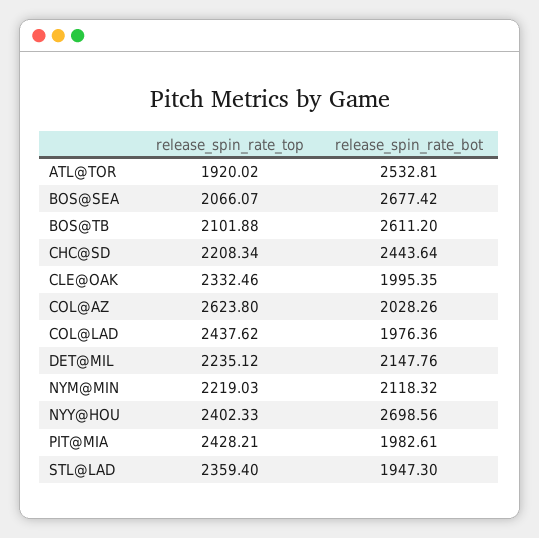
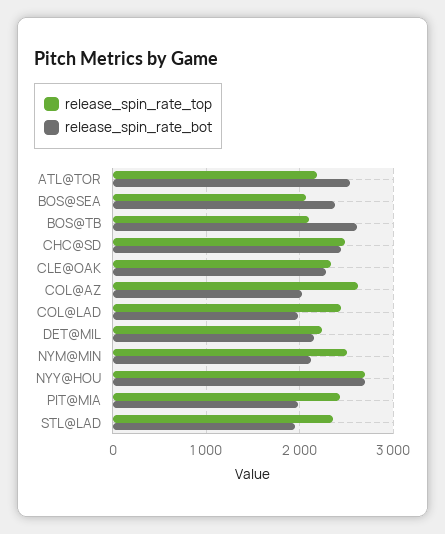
release_spin_rate_top, ATL@TOR: 1920.02 -> 2200
release_spin_rate_bot, BOS@SEA: 2677.42 -> 2400
release_spin_rate_top, CHC@SD: 2208.34 -> 2500
release_spin_rate_bot, CLE@OAK: 1995.35 -> 2300
release_spin_rate_top, NYM@MIN: 2219.03 -> 2500
release_spin_rate_top, NYY@HOU: 2402.33 -> 2700

